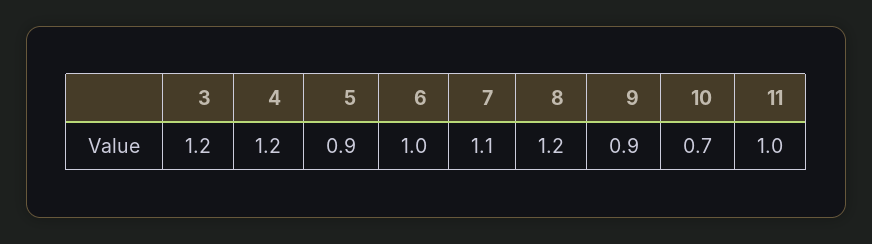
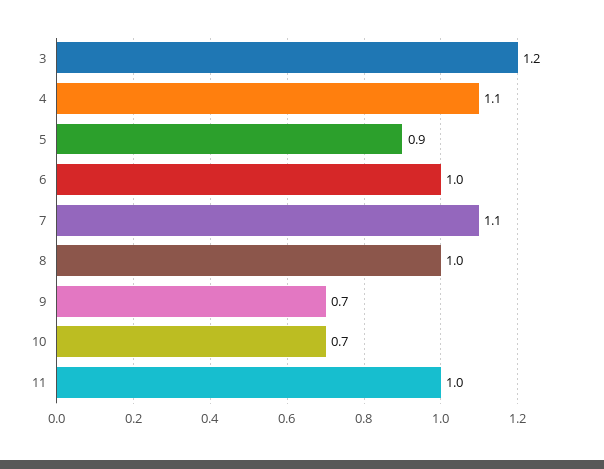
4: 1.2 -> 1.1
8: 1.2 -> 1
9: 0.9 -> 0.7

